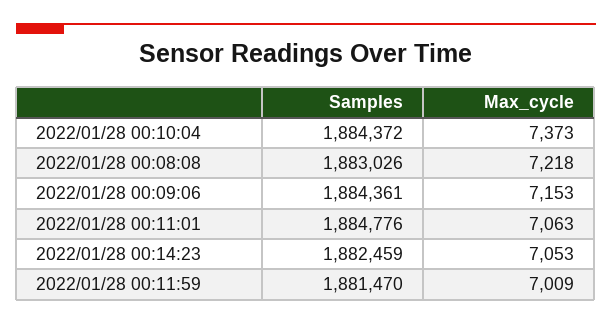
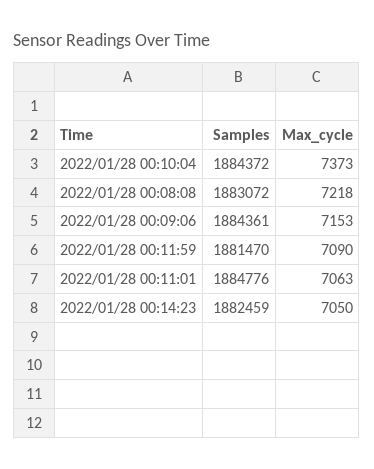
Samples, 2022/01/28 00:08:08: 1883026 -> 1883072
Max_cycle, 2022/01/28 00:14:23: 7053 -> 7050
Max_cycle, 2022/01/28 00:11:59: 7009 -> 7090

